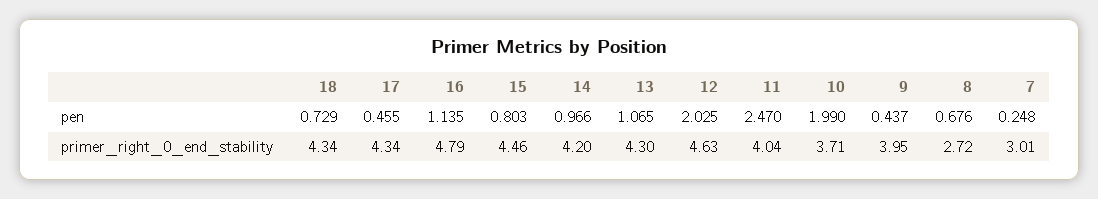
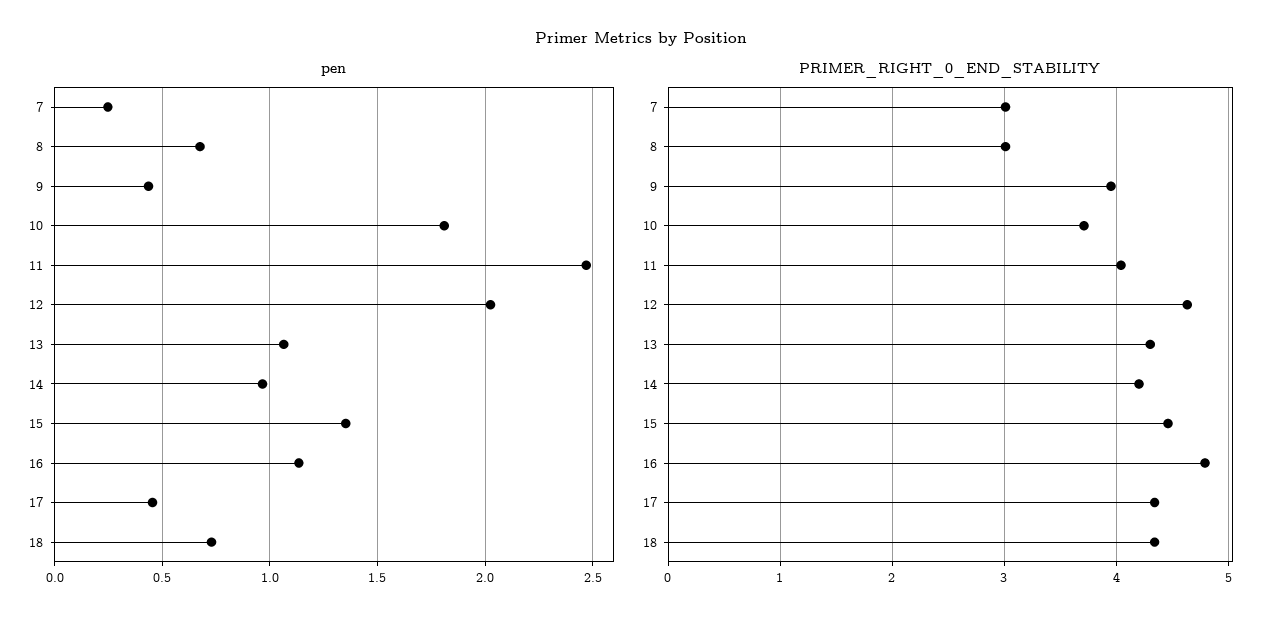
pen, 15: 0.803 -> 1.35
pen, 10: 1.99 -> 1.8
primer_right_0_end_stability, 8: 2.72 -> 3

